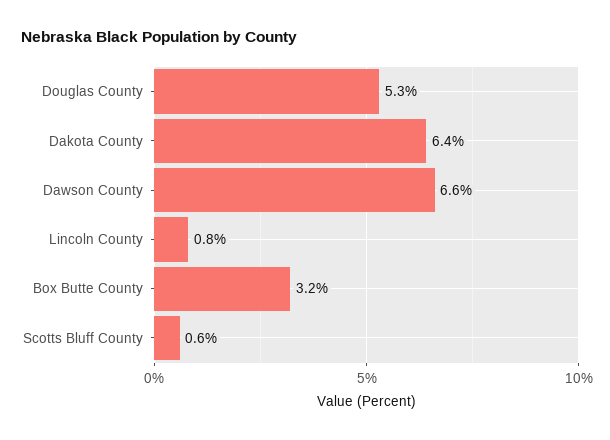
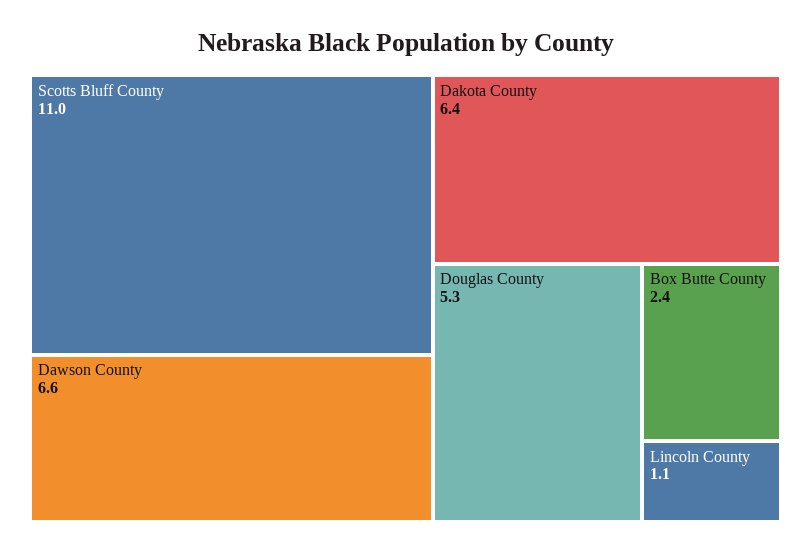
Lincoln County: 0.8 -> 1.1
Box Butte County: 3.2 -> 2.4
Scotts Bluff County: 0.6 -> 11

